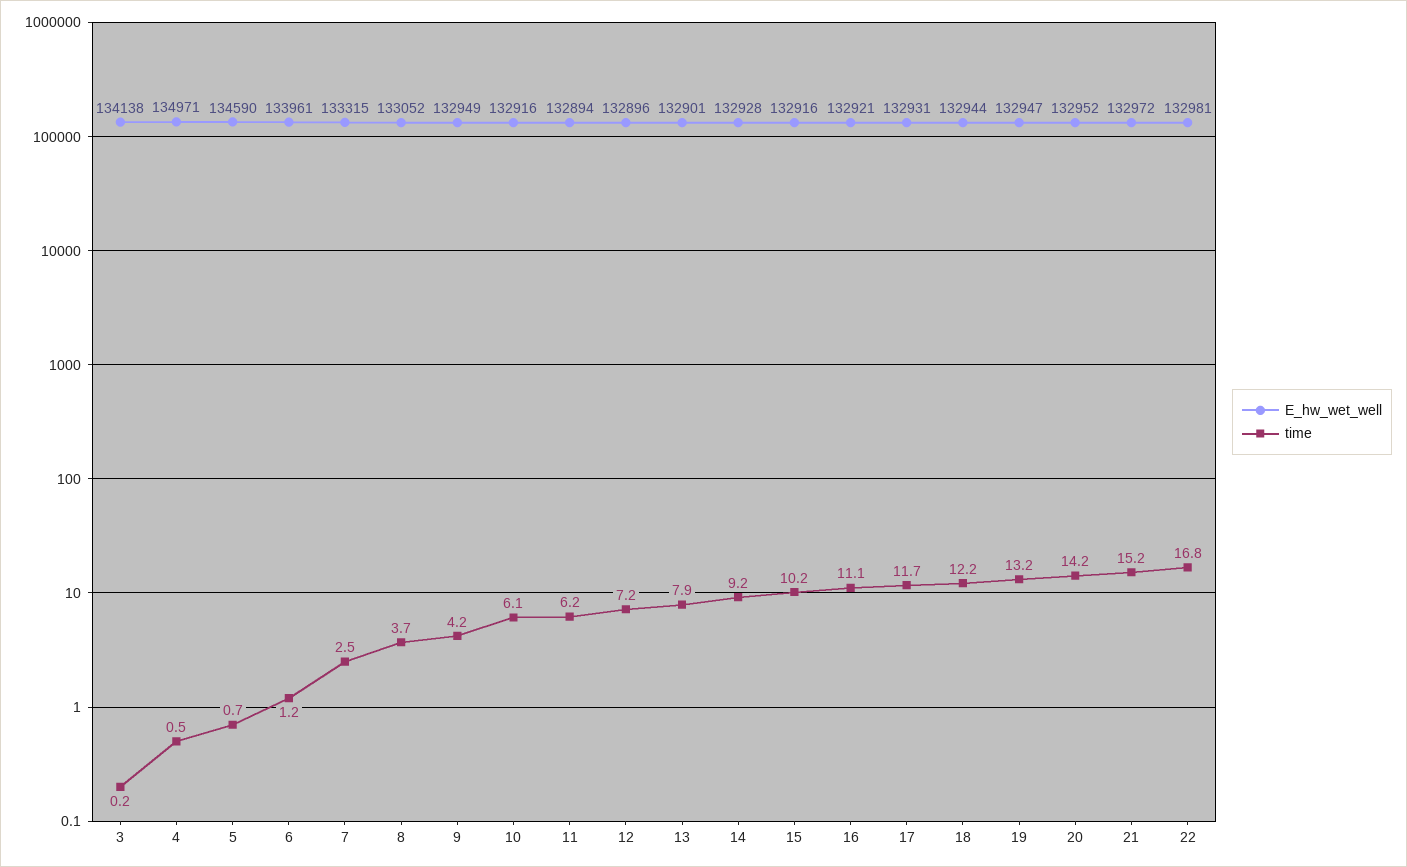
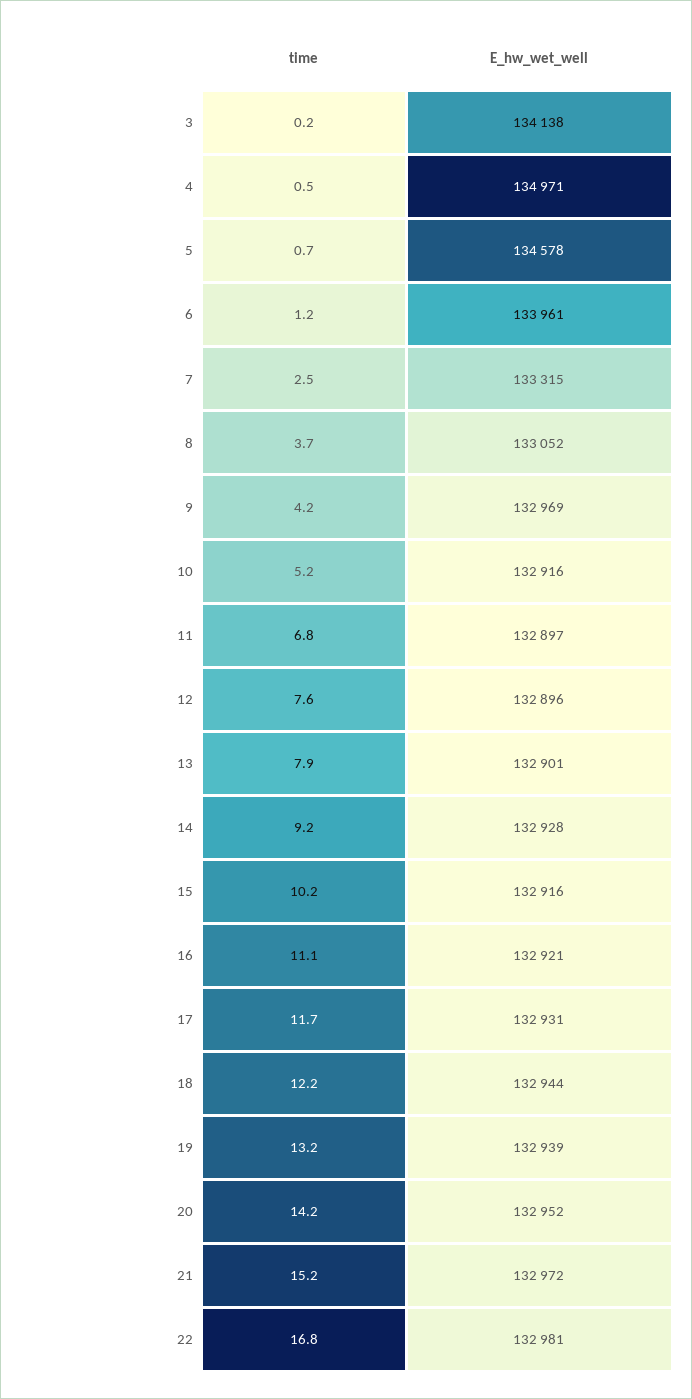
E_hw_wet_well, 5: 134590 -> 134578
E_hw_wet_well, 9: 132949 -> 132969
time, 10: 6.1 -> 5.2
E_hw_wet_well, 11: 132894 -> 132897
time, 11: 6.2 -> 6.8
time, 12: 7.2 -> 7.6
E_hw_wet_well, 19: 132947 -> 132939

